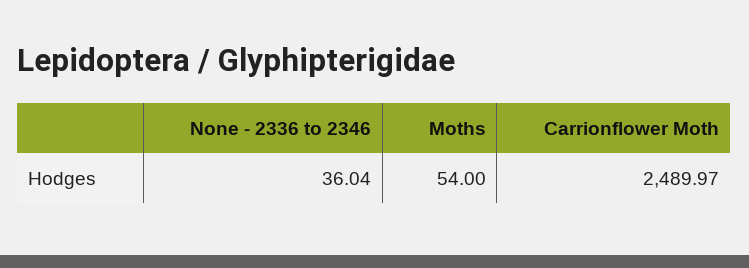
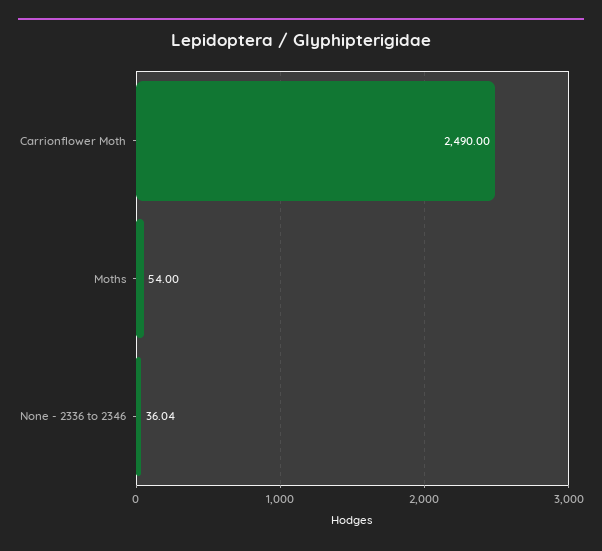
Carrionflower Moth: 2489.97 -> 2490

